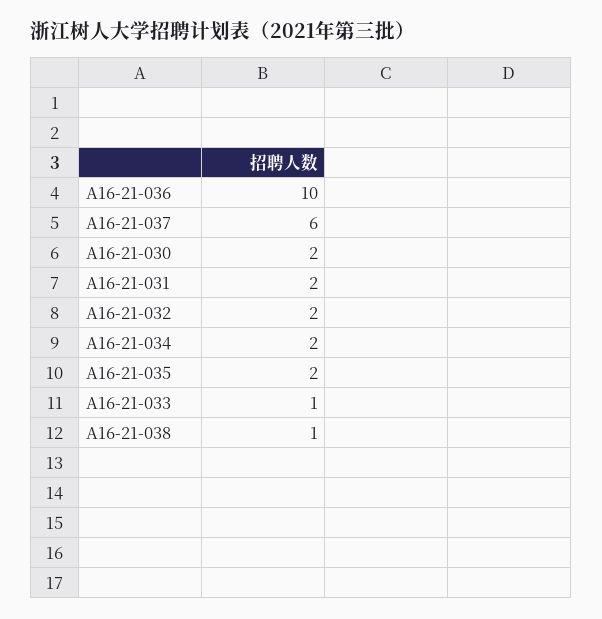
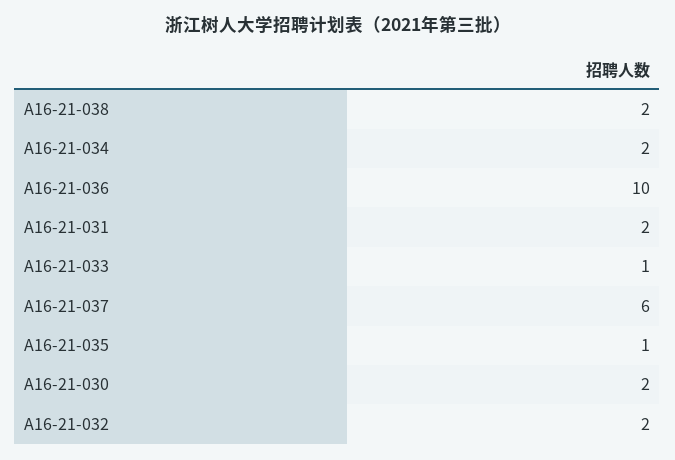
A16-21-035: 2 -> 1
A16-21-038: 1 -> 2

